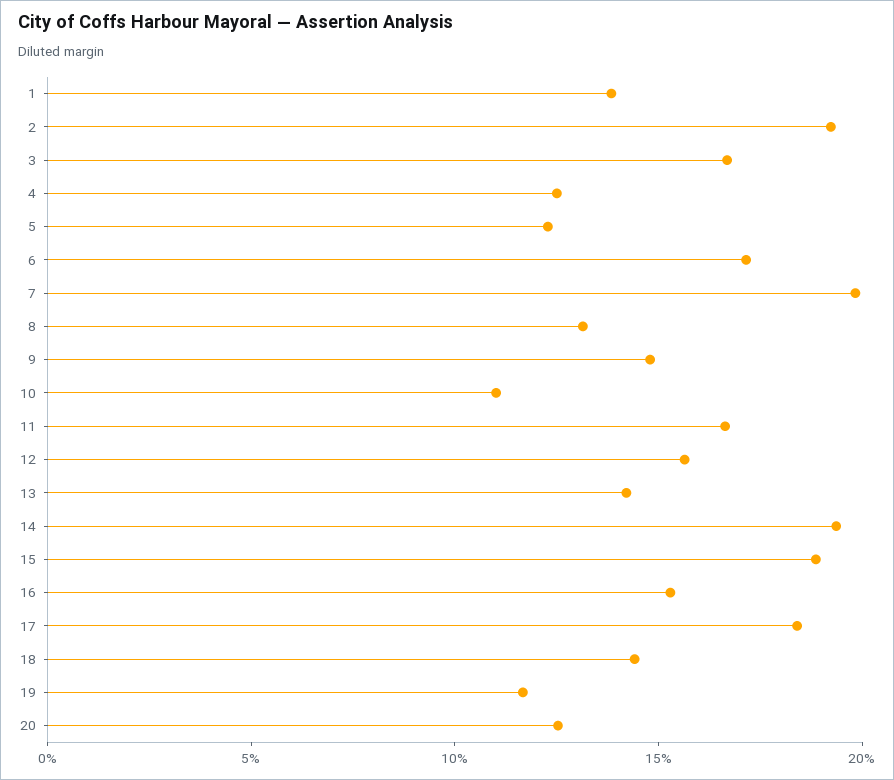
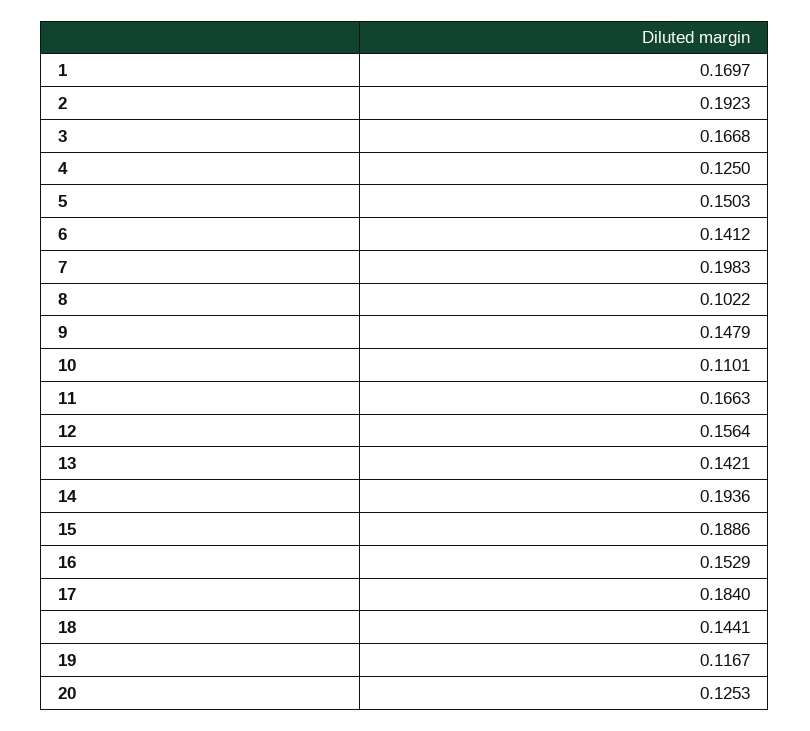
1: 0.14 -> 0.1697
5: 0.12 -> 0.1503
6: 0.17 -> 0.1412
8: 0.13 -> 0.1022

